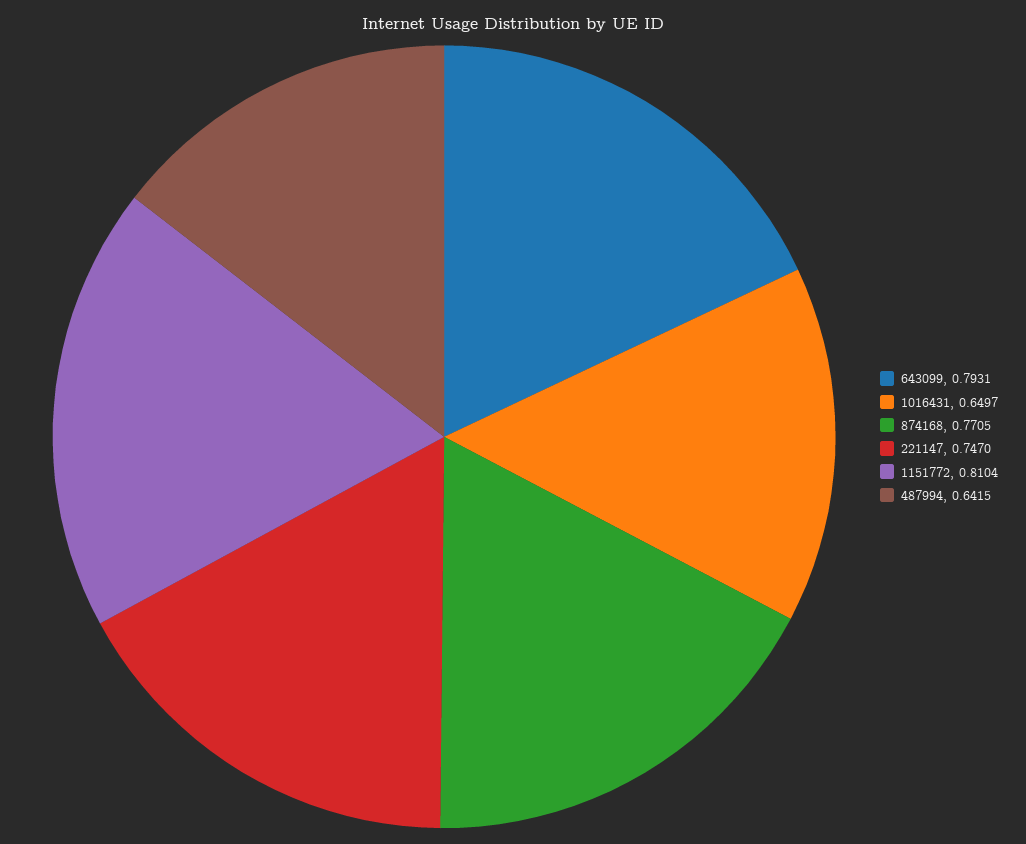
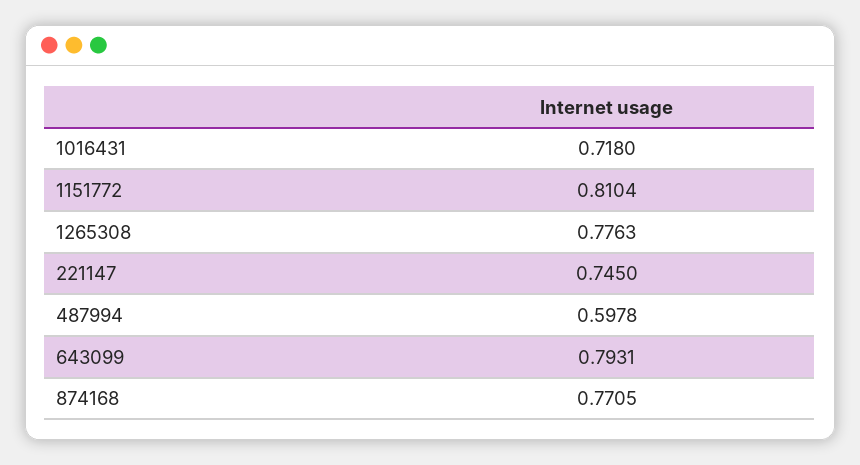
1016431: 0.6497 -> 0.718
221147: 0.747 -> 0.745
487994: 0.6415 -> 0.5978
1265308: none -> 0.7763

